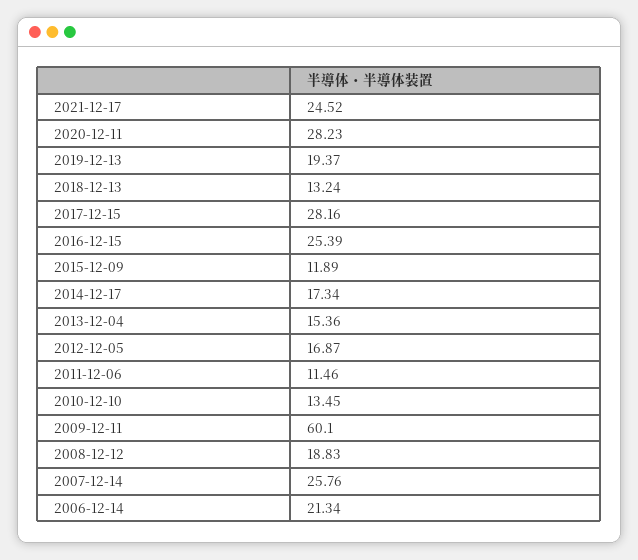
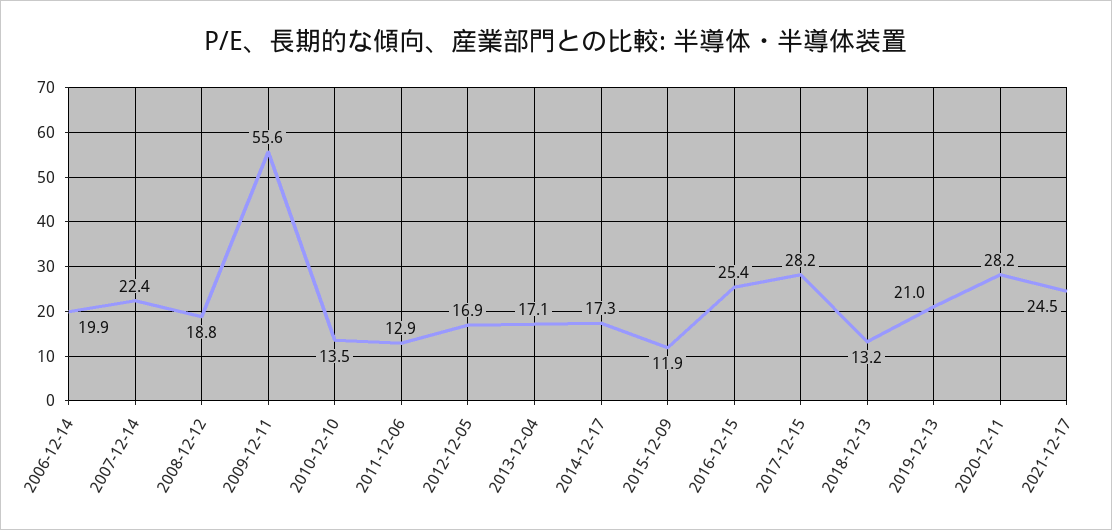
2019-12-13: 19.37 -> 21
2013-12-04: 15.36 -> 17.1
2011-12-06: 11.46 -> 12.9
2009-12-11: 60.1 -> 55.6
2007-12-14: 25.76 -> 22.4
2006-12-14: 21.34 -> 19.9

